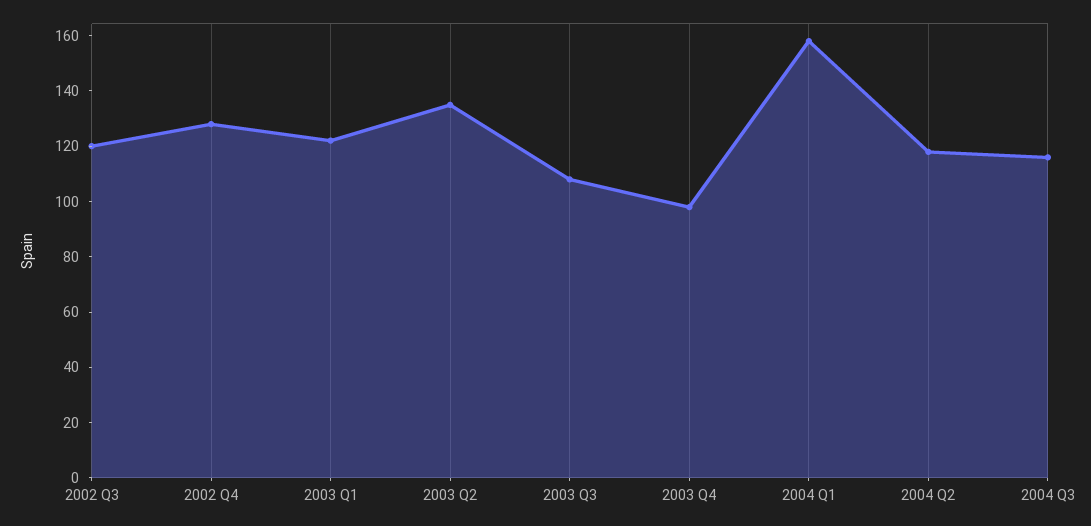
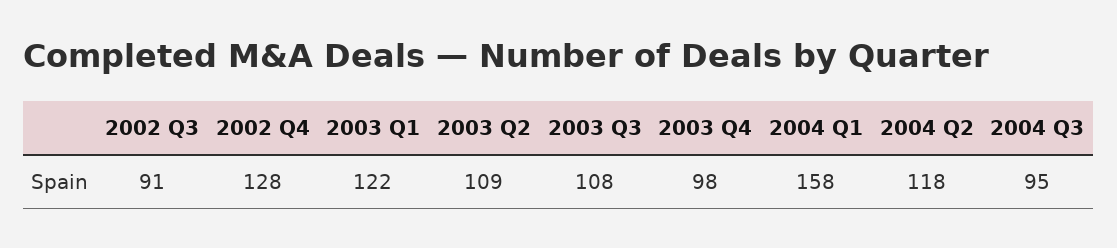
2002 Q3: 120 -> 91
2003 Q2: 135 -> 109
2004 Q3: 115 -> 95

